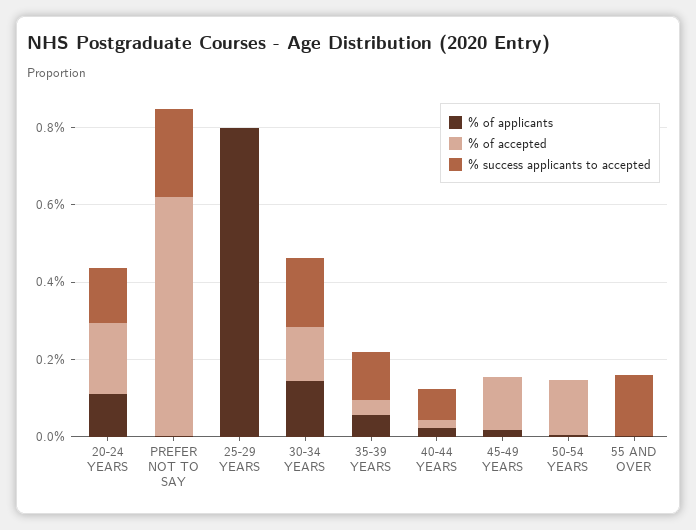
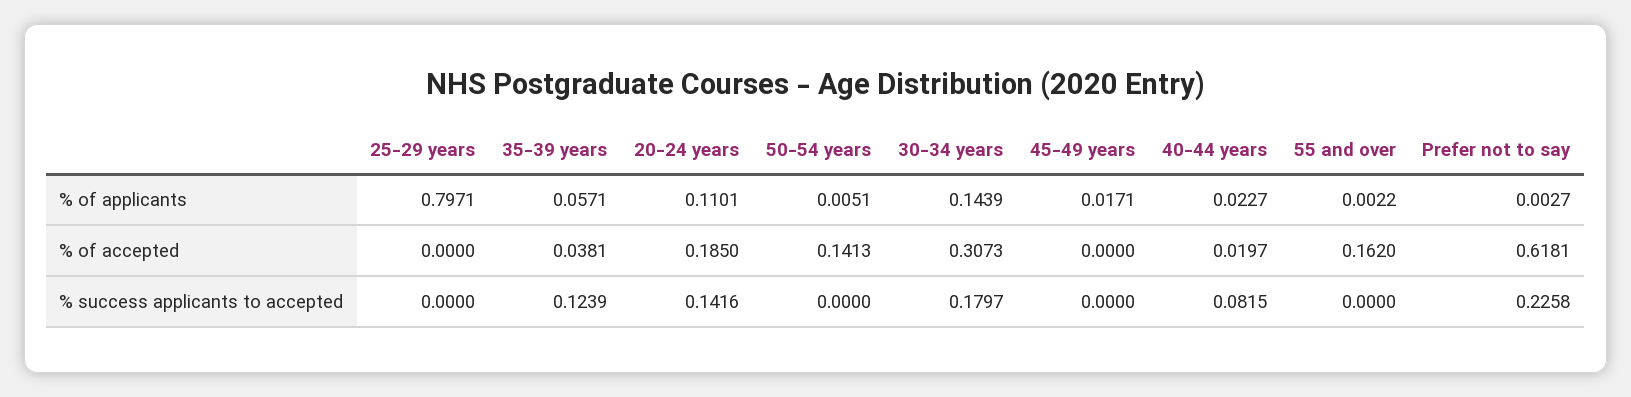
% of accepted, 30-34 YEARS: 0.15 -> 0.3073
% of accepted, 45-49 YEARS: 0.15 -> 0
% of accepted, 55 AND OVER: 0 -> 0.162
% success applicants to accepted, 55 AND OVER: 0.15 -> 0

